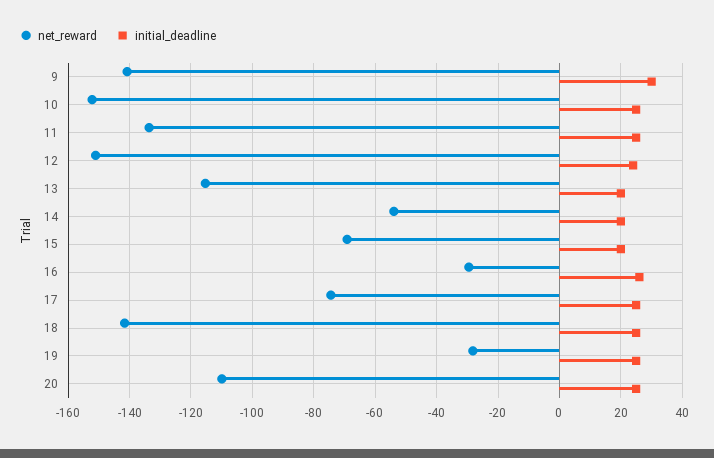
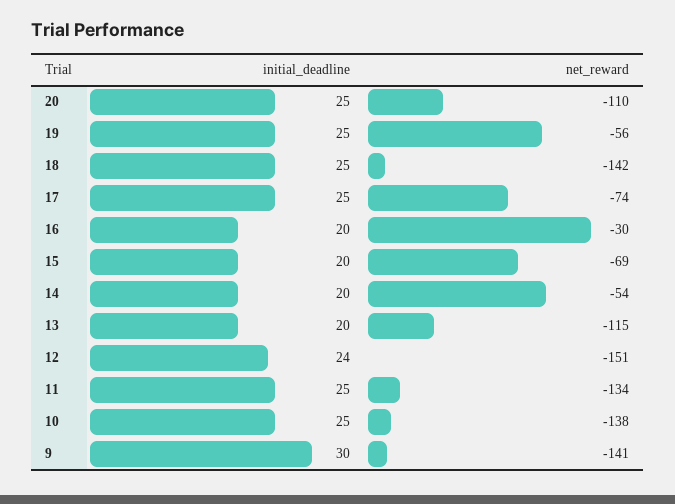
net_reward, 10: -152 -> -138
initial_deadline, 16: 26 -> 20
net_reward, 19: -28 -> -56

